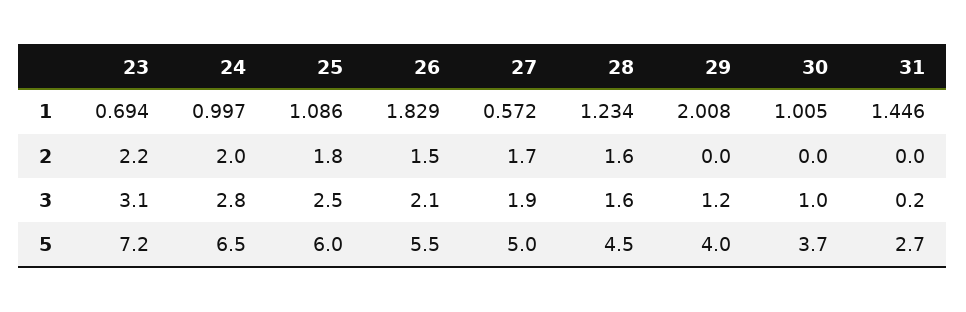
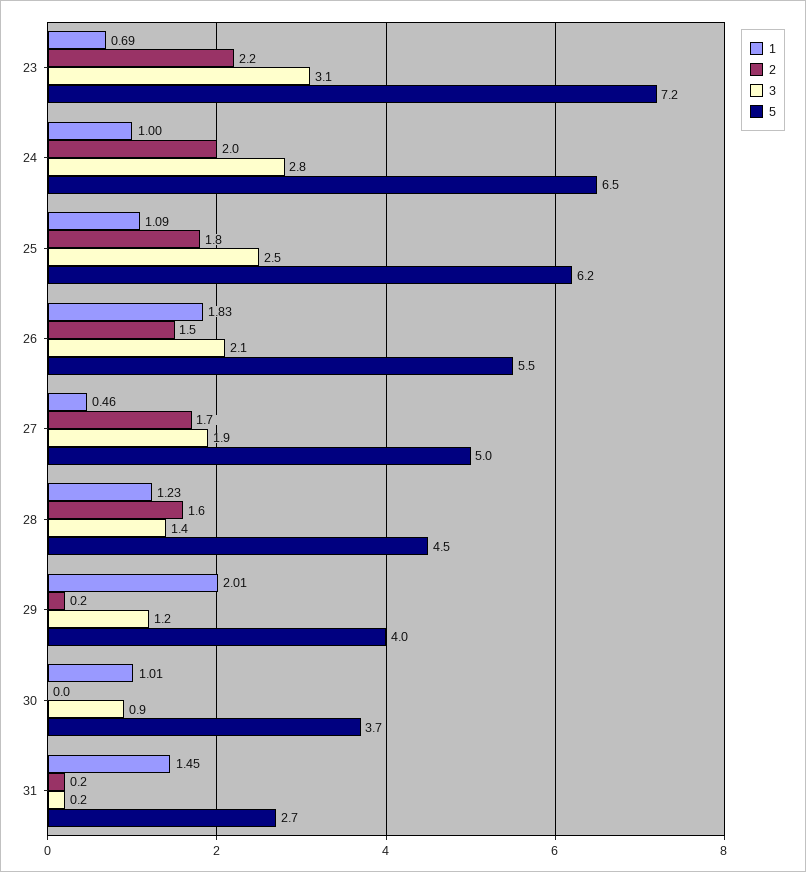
1, 27: 0.572 -> 0.46
2, 29: 0 -> 0.2
2, 31: 0 -> 0.2
3, 28: 1.6 -> 1.4
3, 30: 1 -> 0.9
5, 25: 6 -> 6.2

